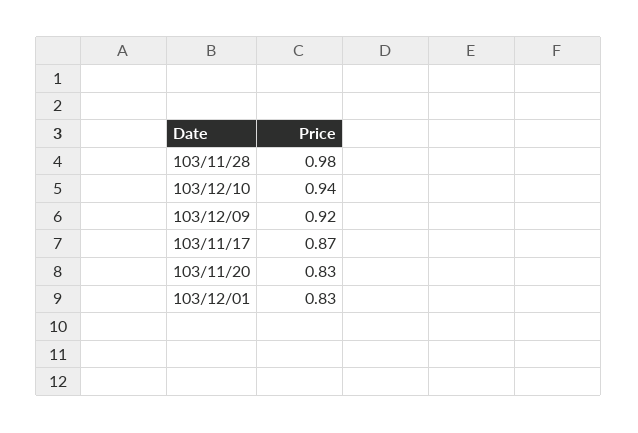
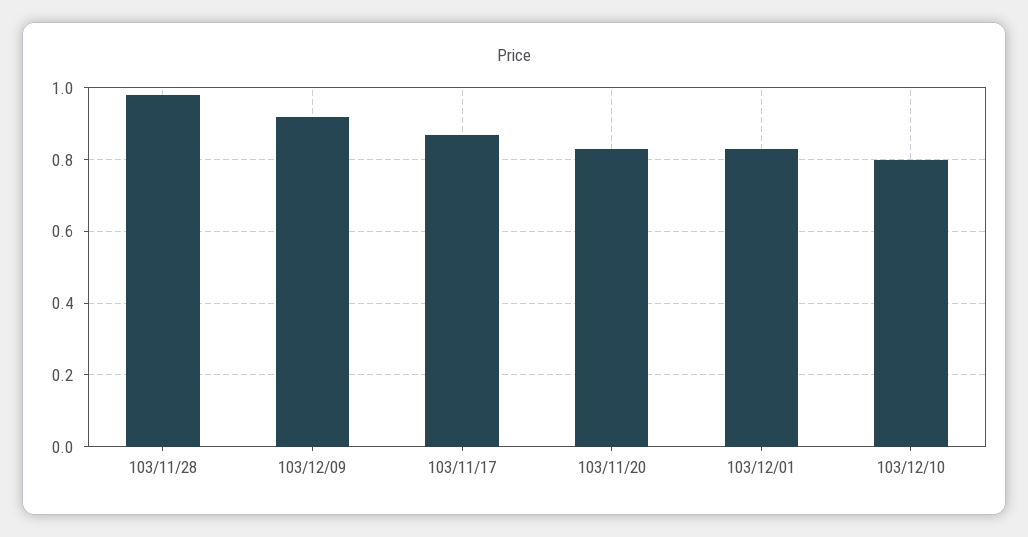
103/12/10: 0.94 -> 0.8

